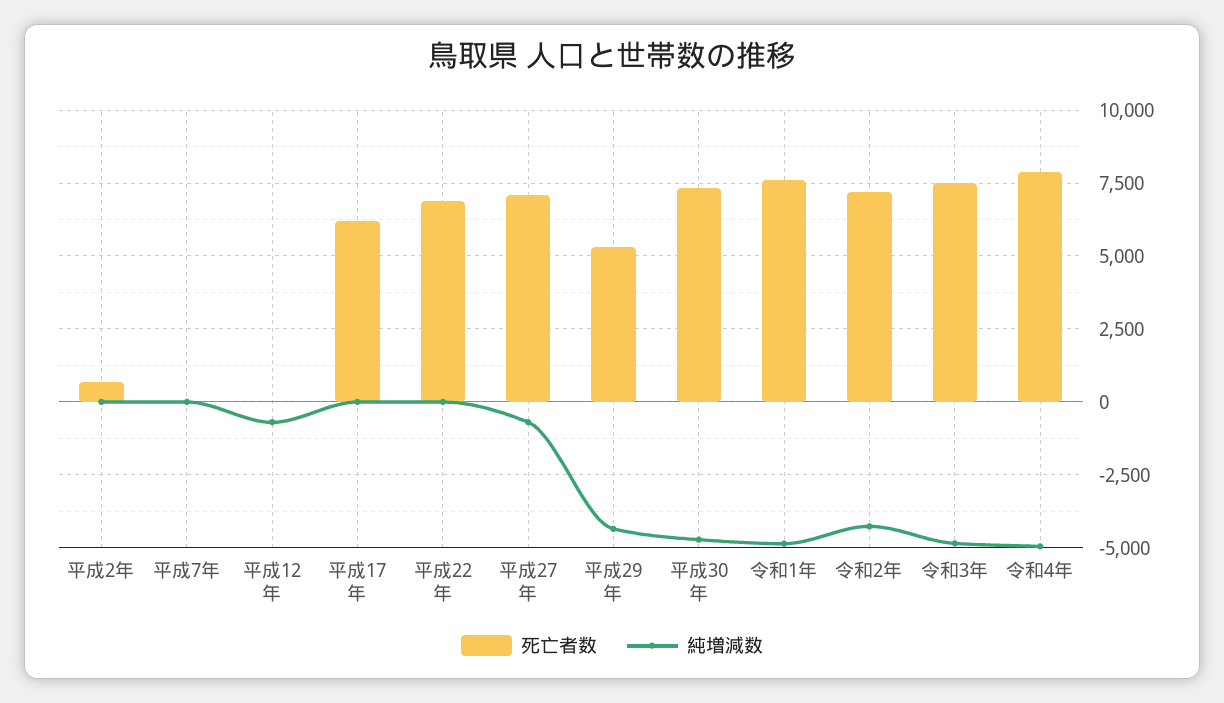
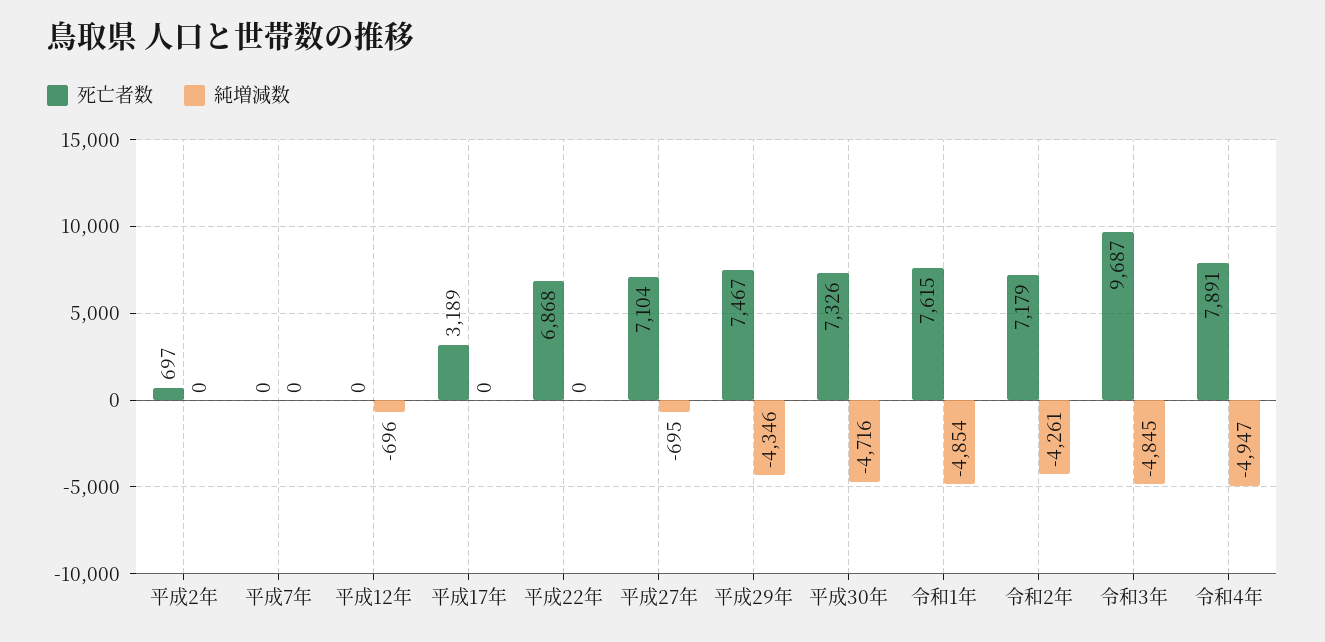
死亡者数, 平成17年: 6250 -> 3189
死亡者数, 平成29年: 5250 -> 7467
死亡者数, 令和3年: 7500 -> 9687

